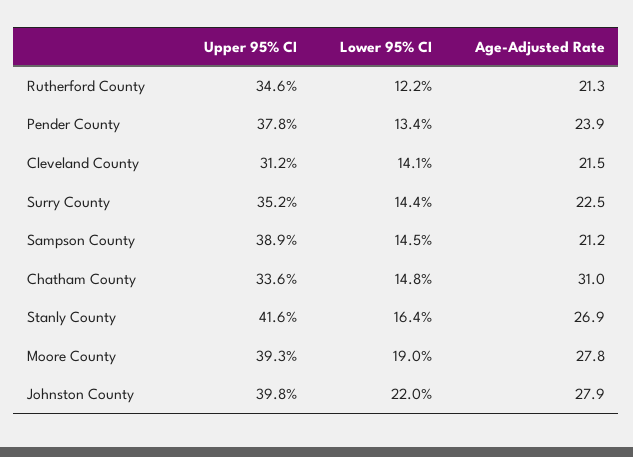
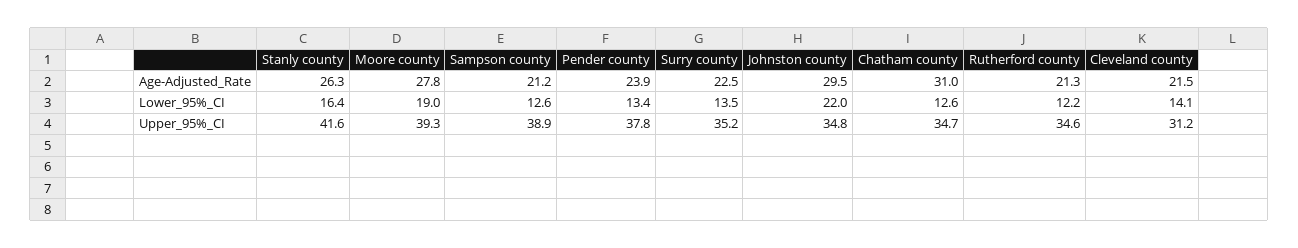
Lower 95% CI, Surry County: 14.4 -> 13.5
Lower 95% CI, Sampson County: 14.5 -> 12.6
Upper 95% CI, Chatham County: 33.6 -> 34.7
Lower 95% CI, Chatham County: 14.8 -> 12.6
Age-Adjusted Rate, Stanly County: 26.9 -> 26.3
Upper 95% CI, Johnston County: 39.8 -> 34.8
Age-Adjusted Rate, Johnston County: 27.9 -> 29.5

